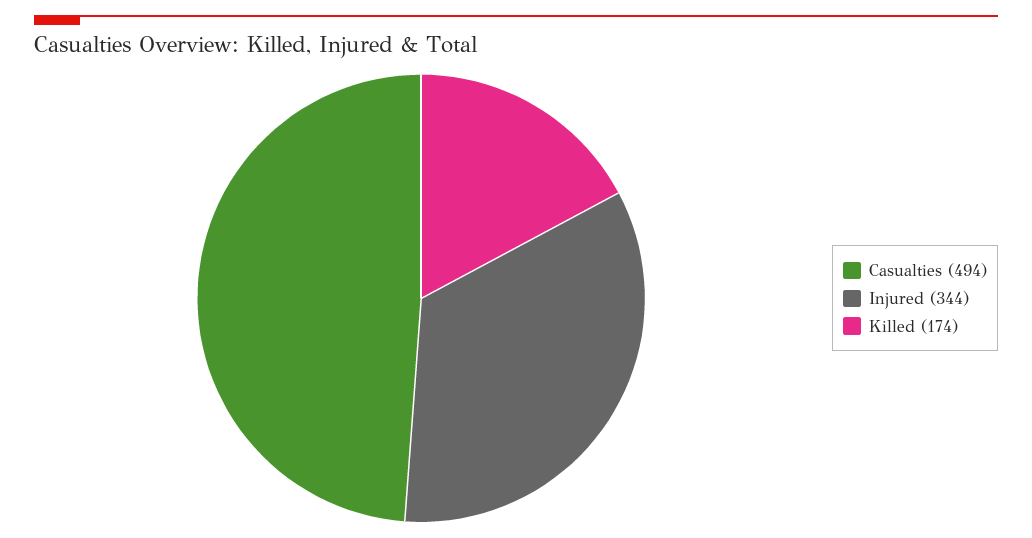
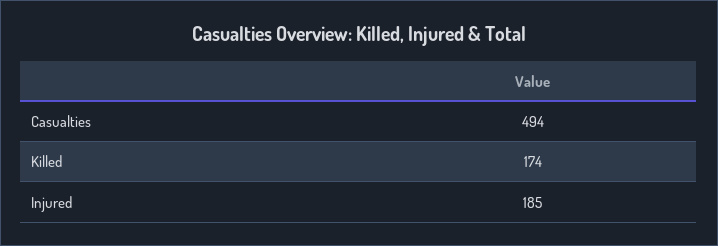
Injured: 344 -> 185

